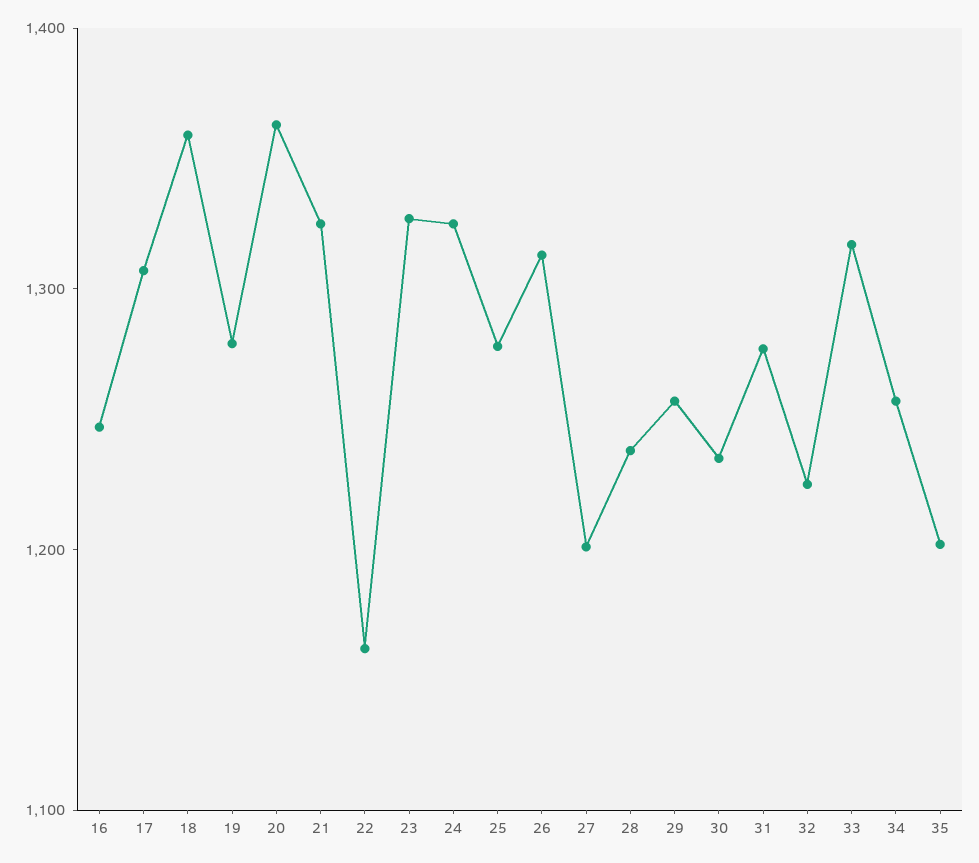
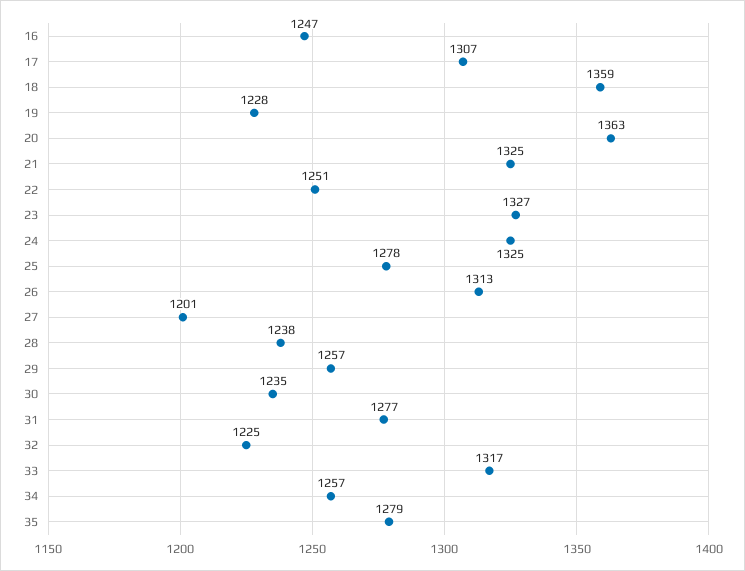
19: 1280 -> 1228
22: 1160 -> 1251
35: 1200 -> 1279

